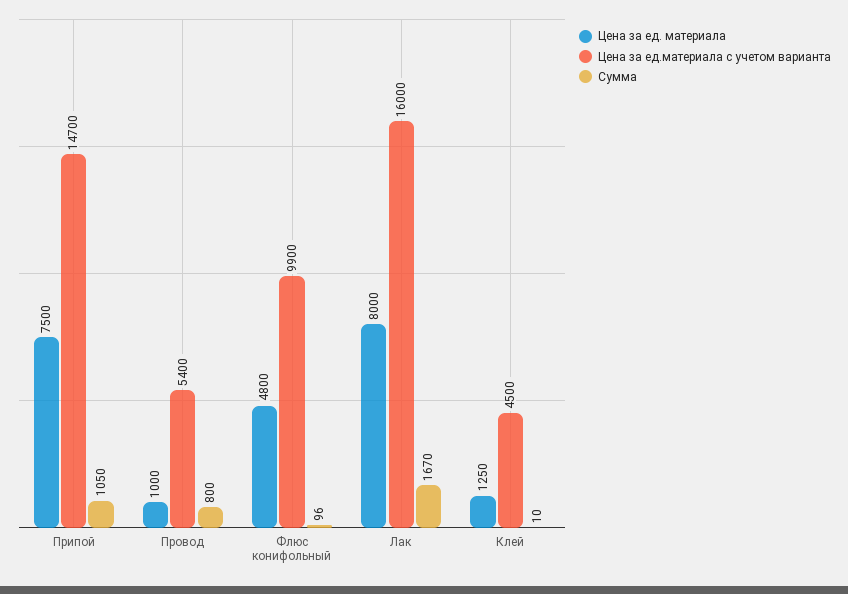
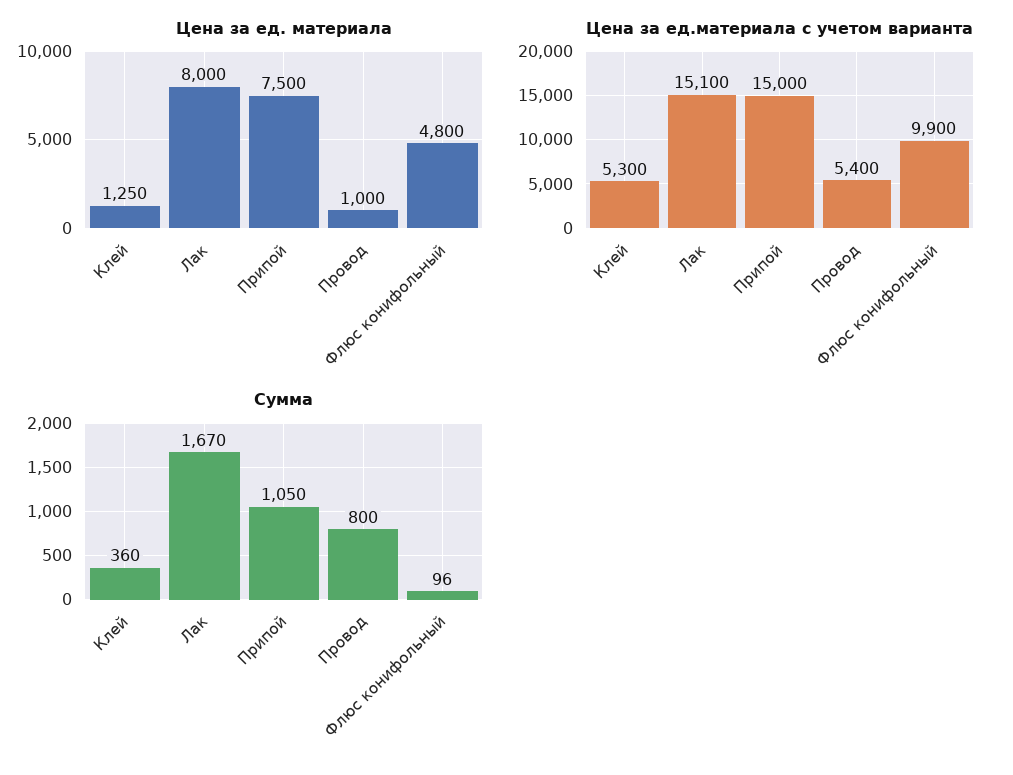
Цена за ед.материала с учетом варианта, Припой: 14700 -> 15000
Цена за ед.материала с учетом варианта, Лак: 16000 -> 15100
Цена за ед.материала с учетом варианта, Клей: 4500 -> 5300
Сумма, Клей: 10 -> 360

